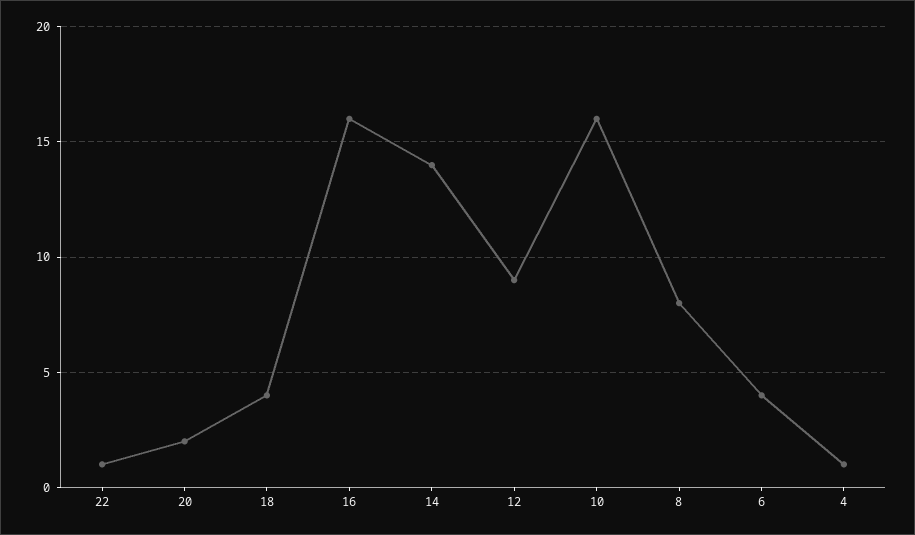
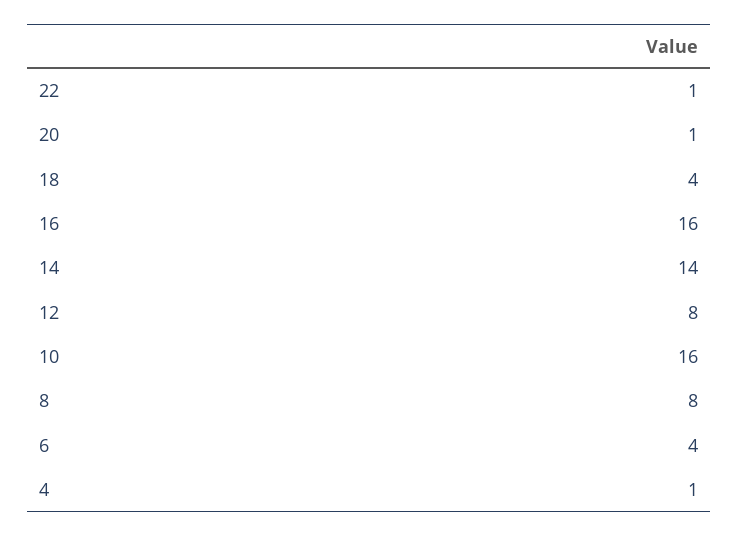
20: 2 -> 1
12: 9 -> 8

